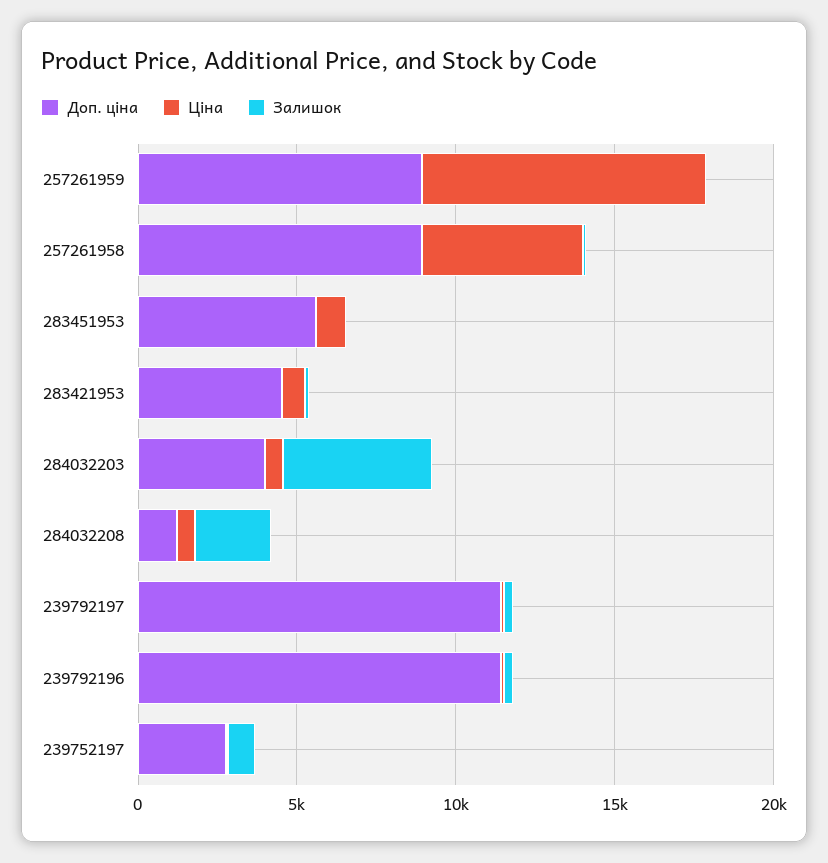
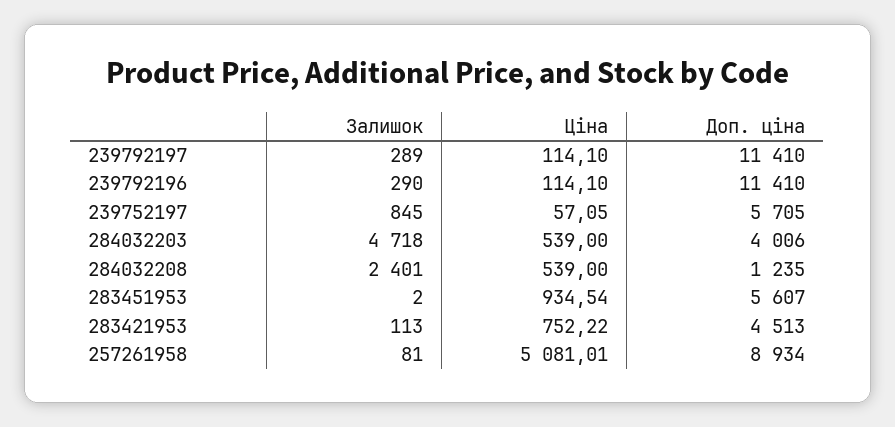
Доп. ціна, 257261959: 9000 -> none
Ціна, 257261959: 9000 -> none
Залишок, 257261959: 0 -> none
Доп. ціна, 239752197: 3000 -> 5705

